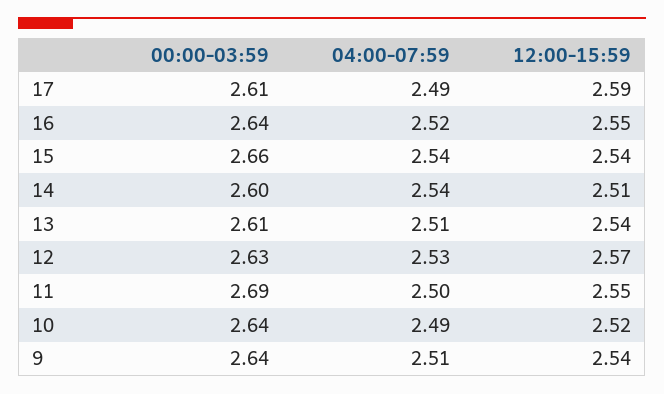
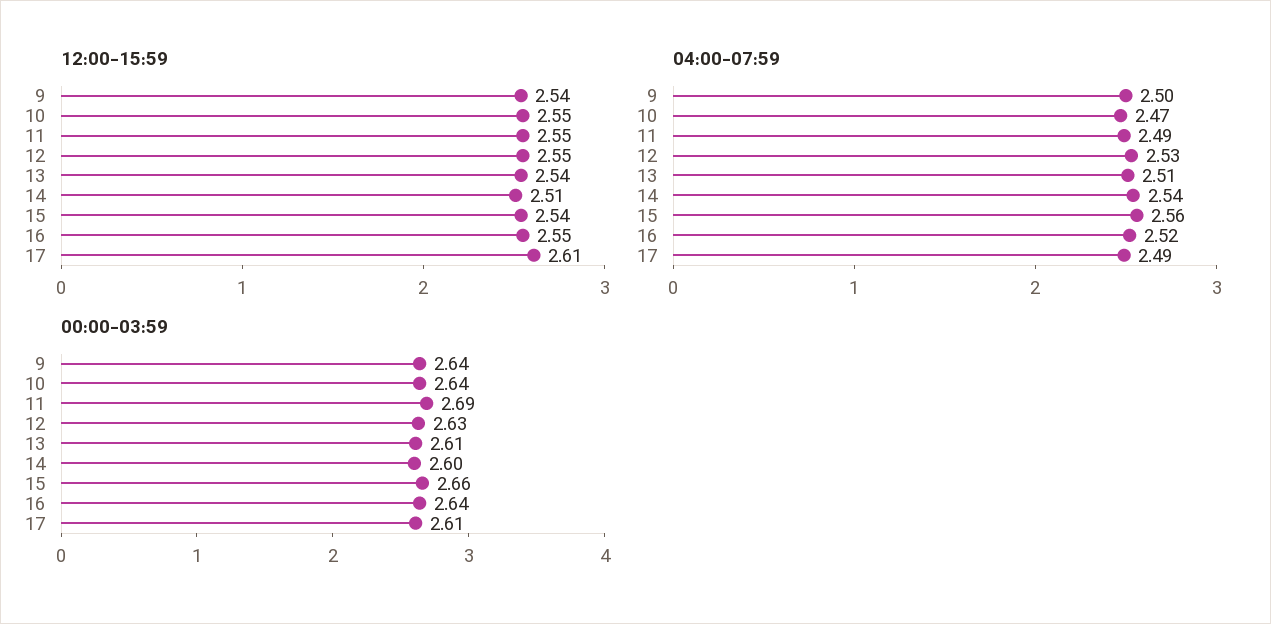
12:00-15:59, 17: 2.59 -> 2.61
04:00-07:59, 15: 2.54 -> 2.56
12:00-15:59, 12: 2.57 -> 2.55
04:00-07:59, 11: 2.5 -> 2.49
04:00-07:59, 10: 2.49 -> 2.47
12:00-15:59, 10: 2.52 -> 2.55
04:00-07:59, 9: 2.51 -> 2.5

